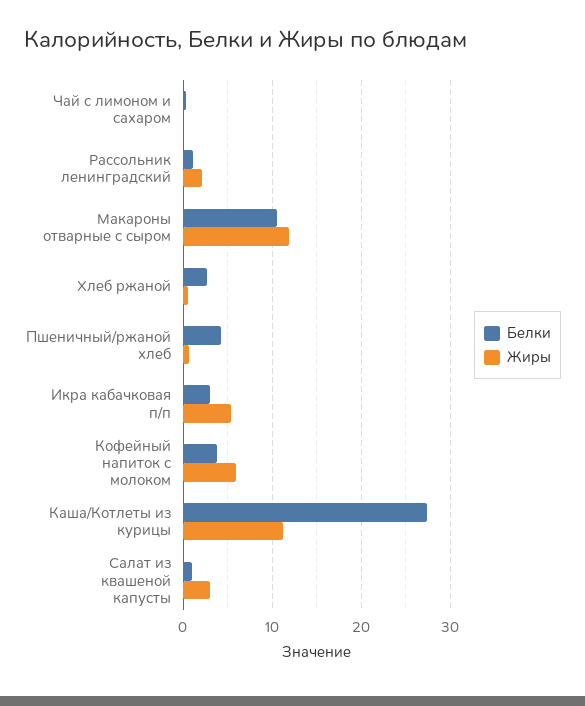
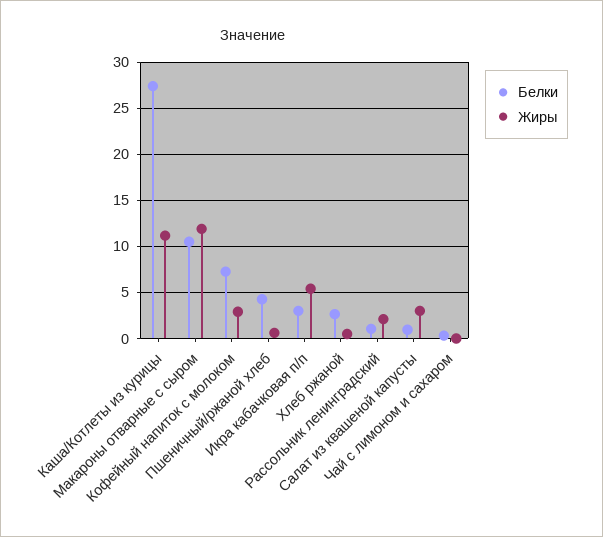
Белки, Кофейный напиток с молоком: 4 -> 7
Жиры, Кофейный напиток с молоком: 6 -> 3

